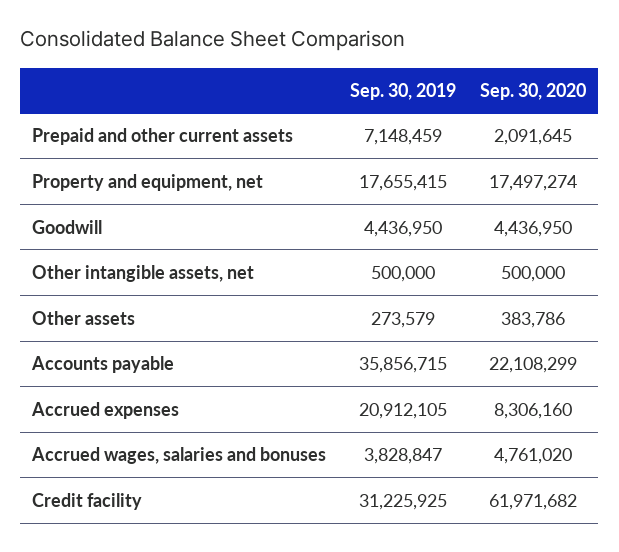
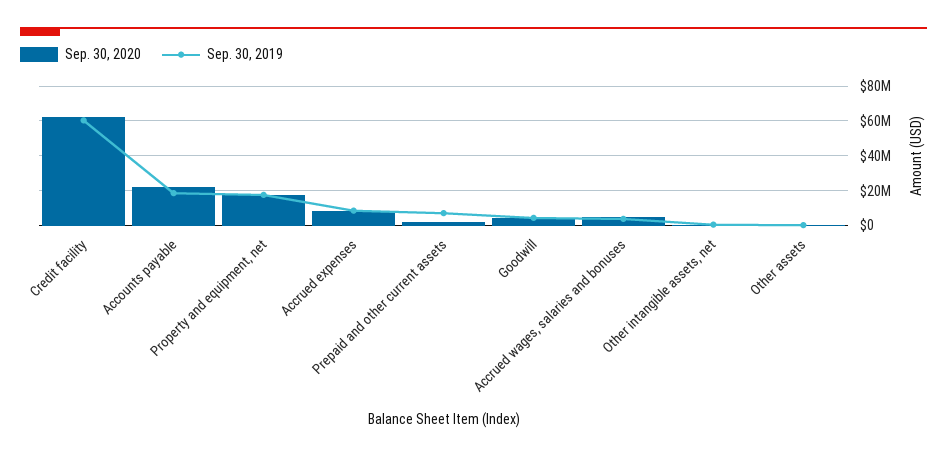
Sep. 30, 2019, Accounts payable: 35856715 -> 20000000
Sep. 30, 2019, Accrued expenses: 20912105 -> 10000000
Sep. 30, 2019, Credit facility: 31225925 -> 60000000

